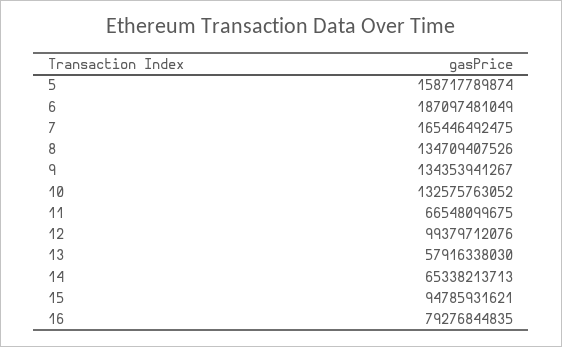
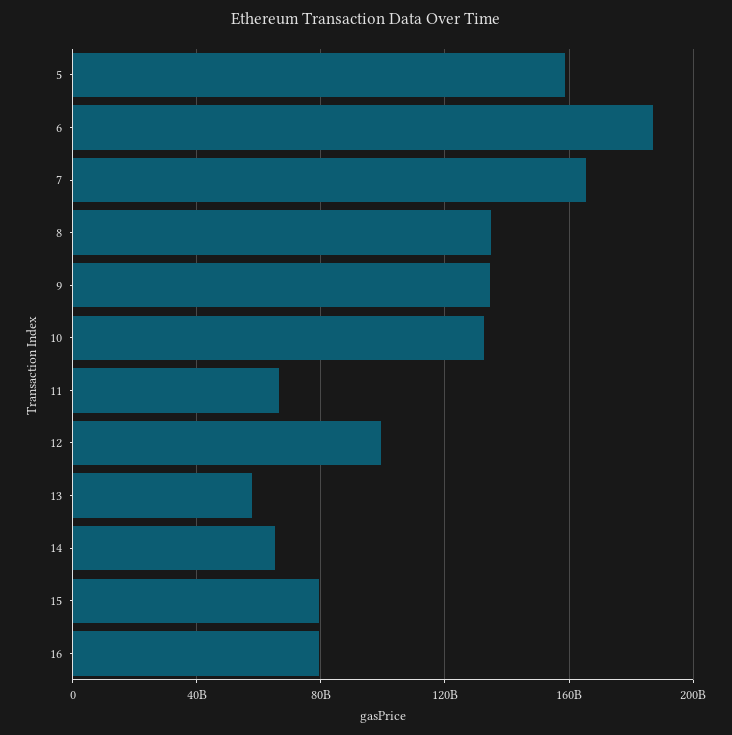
15: 94785931621 -> 80000000000

